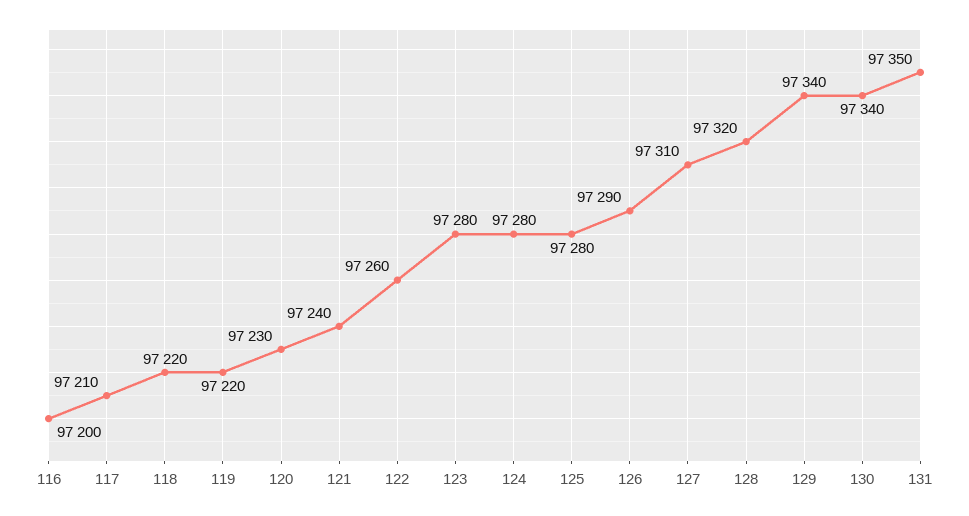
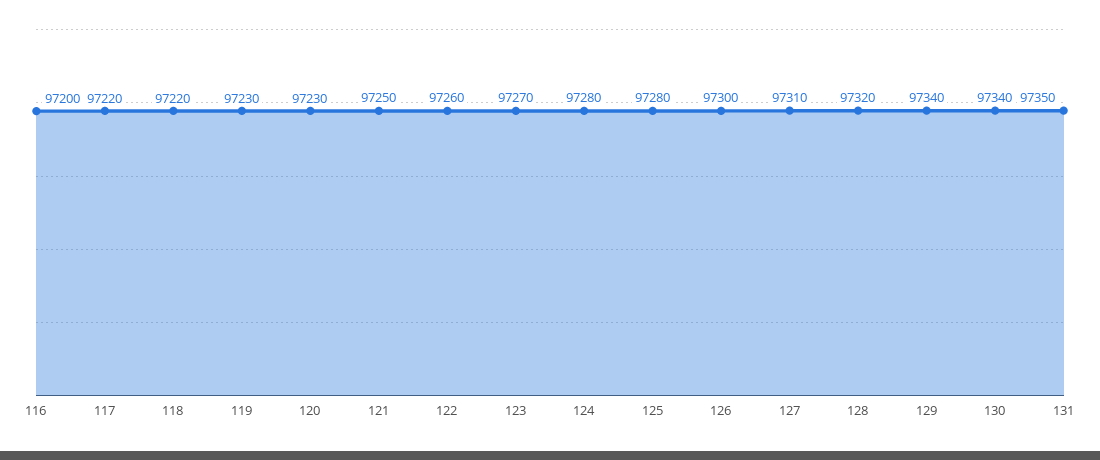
117: 97210 -> 97220
119: 97220 -> 97230
121: 97240 -> 97250
123: 97280 -> 97270
126: 97290 -> 97300

